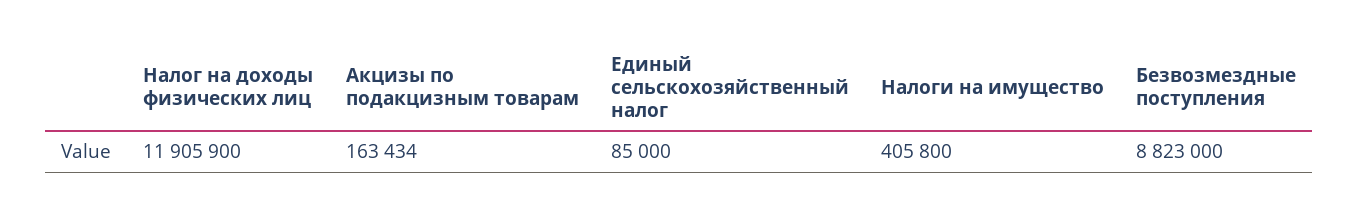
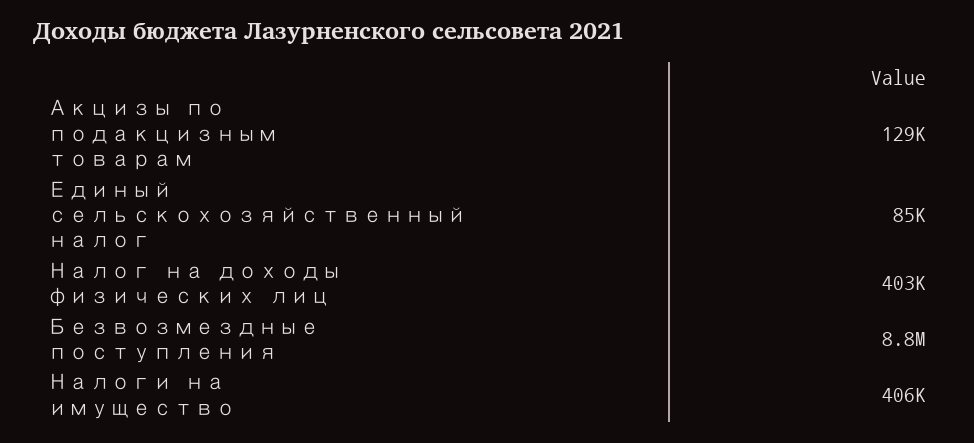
Налог на доходы физических лиц: 11905900 -> 403000
Акцизы по подакцизным товарам: 163434 -> 129000

